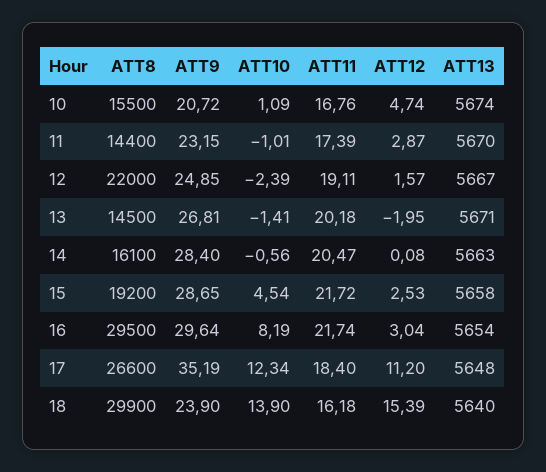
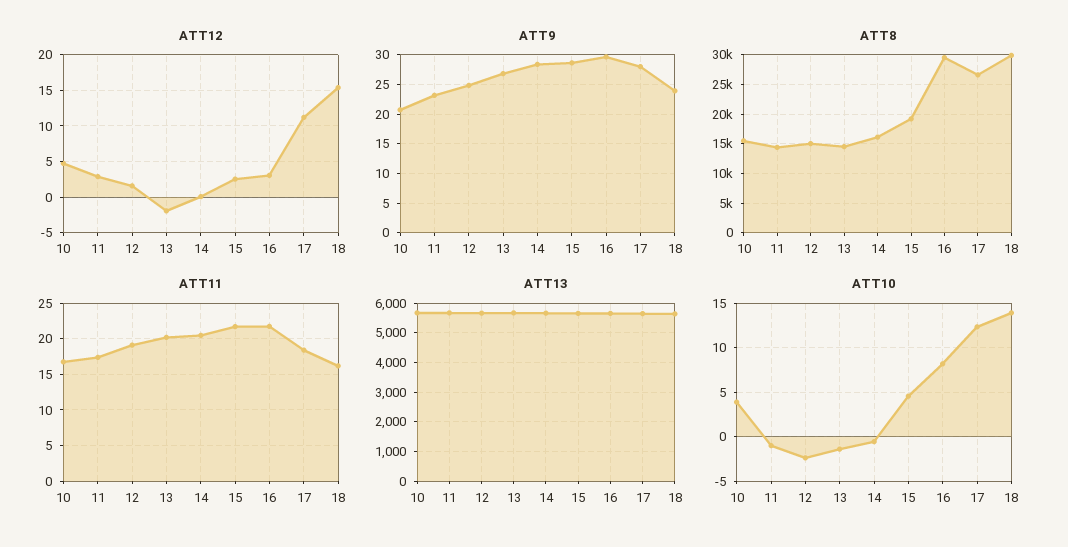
ATT10, 10: 1.09 -> 4
ATT8, 12: 22000 -> 15000
ATT9, 17: 35.19 -> 27.5

